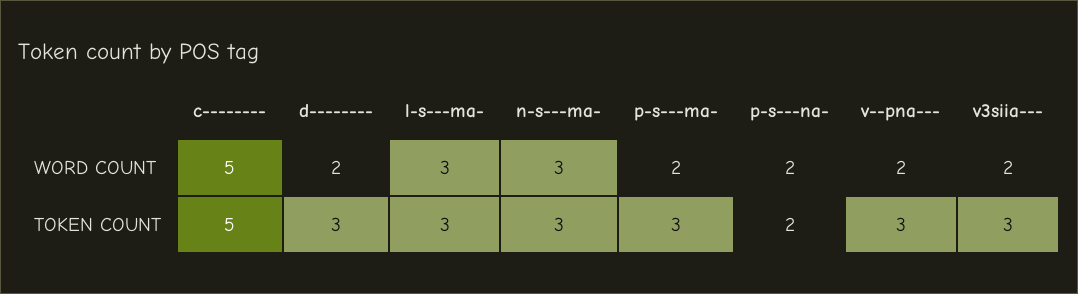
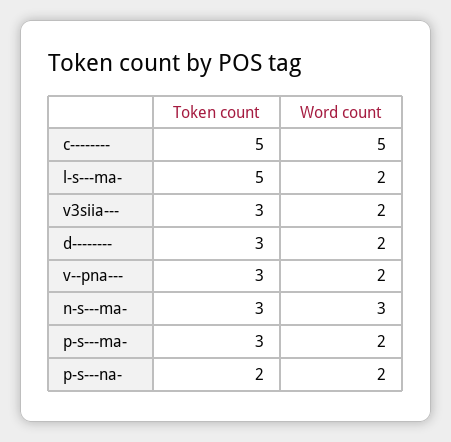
l-s---ma-, WORD COUNT: 3 -> 2
l-s---ma-, TOKEN COUNT: 3 -> 5

